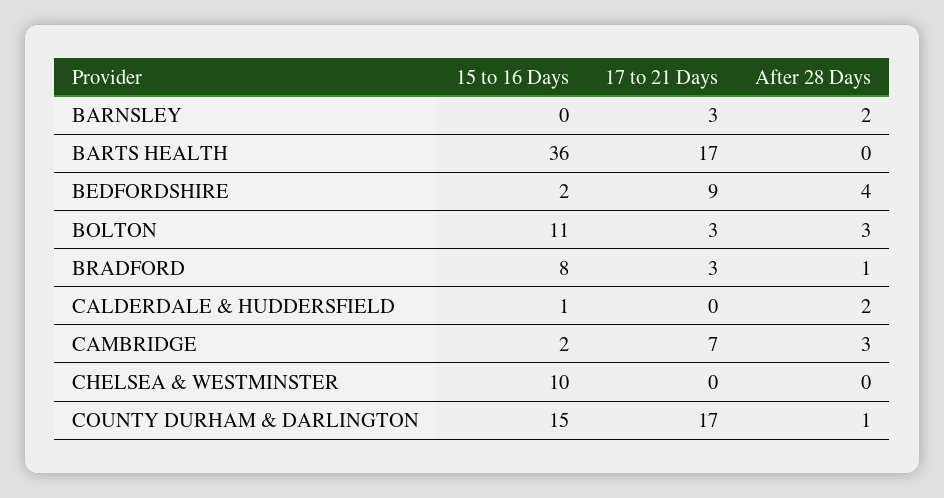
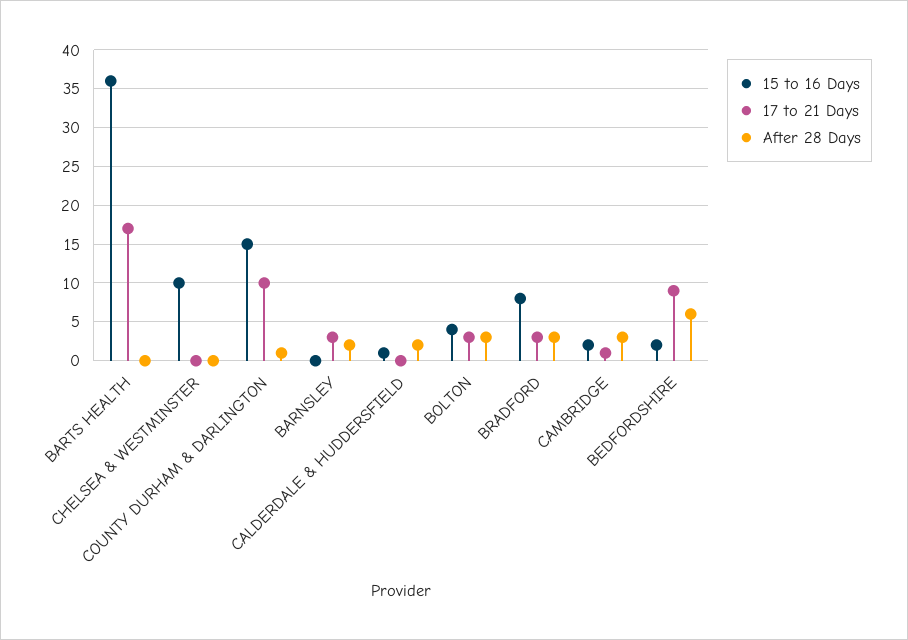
After 28 Days, BEDFORDSHIRE: 4 -> 6
15 to 16 Days, BOLTON: 11 -> 4
After 28 Days, BRADFORD: 1 -> 3
17 to 21 Days, CAMBRIDGE: 7 -> 1
17 to 21 Days, COUNTY DURHAM & DARLINGTON: 17 -> 10

